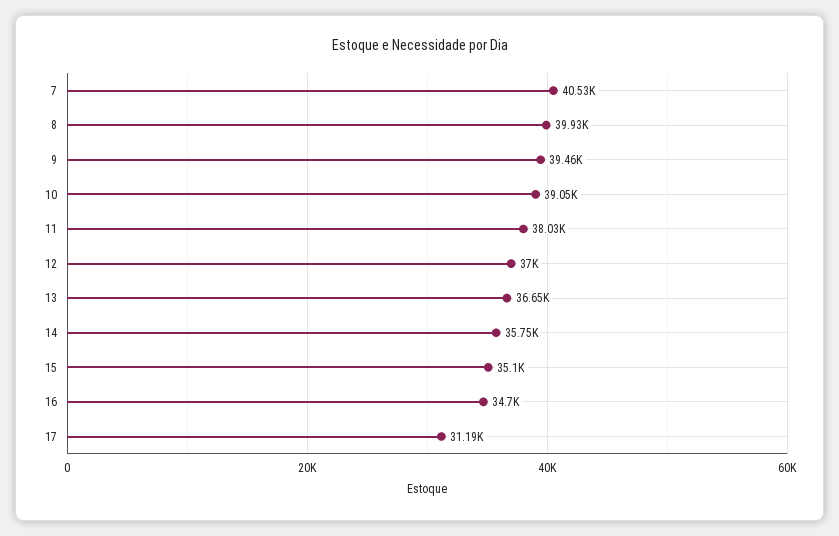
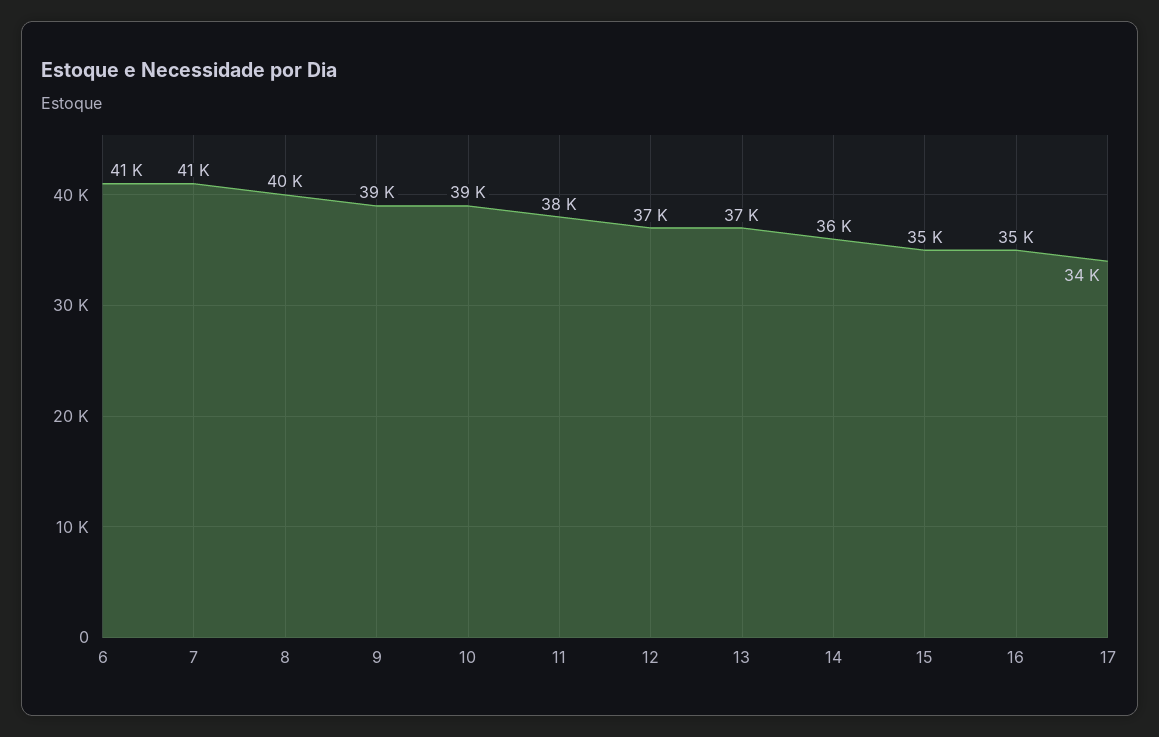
17: 31190 -> 34000
6: none -> 41000

